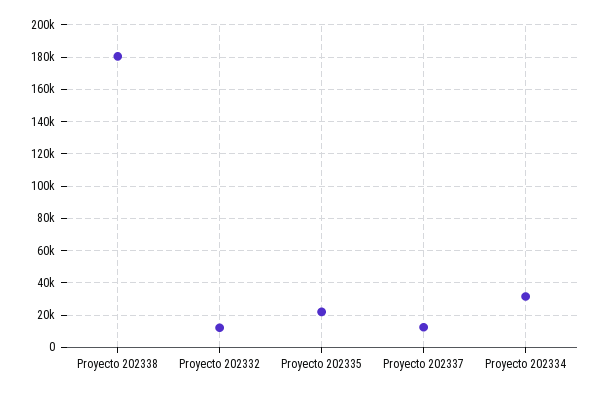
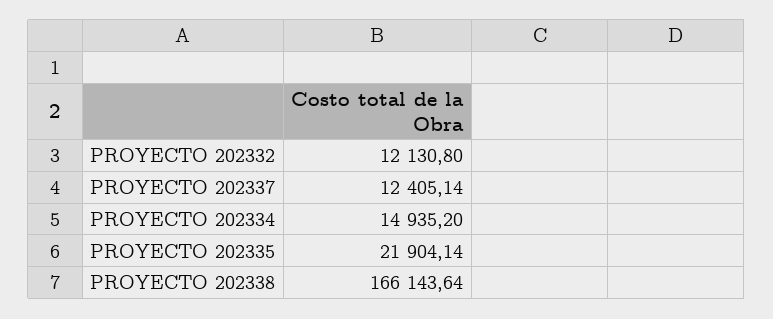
Proyecto 202338: 180000 -> 166143.64
Proyecto 202334: 30000 -> 14935.2

